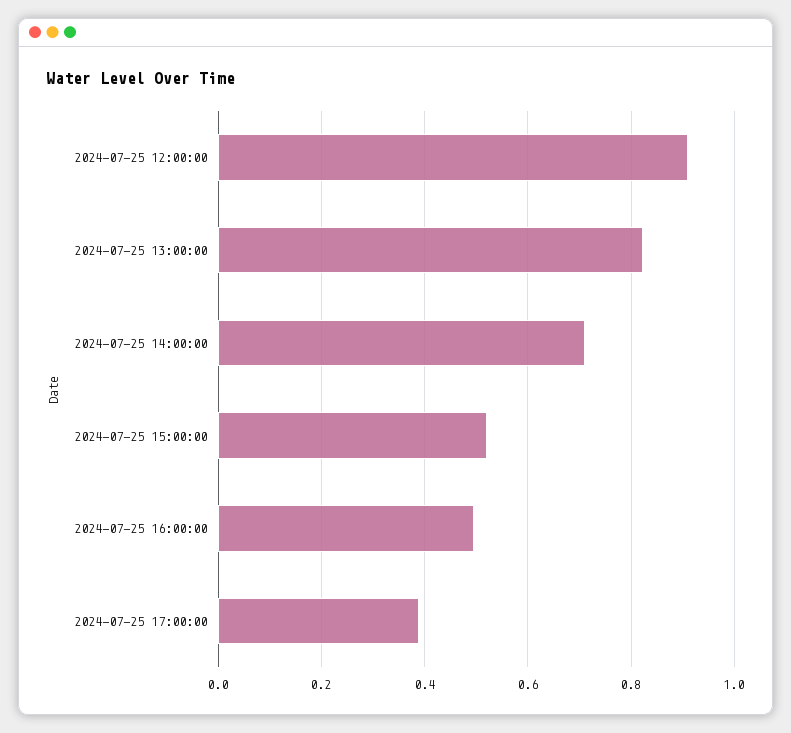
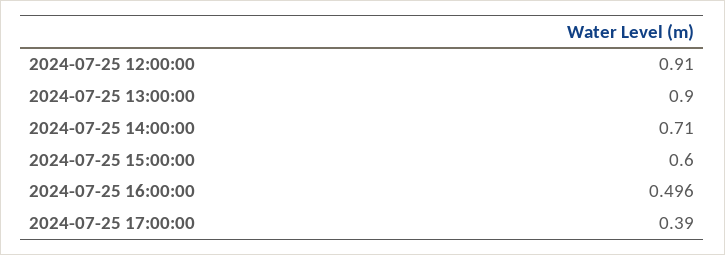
2024-07-25 13:00:00: 0.82 -> 0.9
2024-07-25 15:00:00: 0.52 -> 0.6

